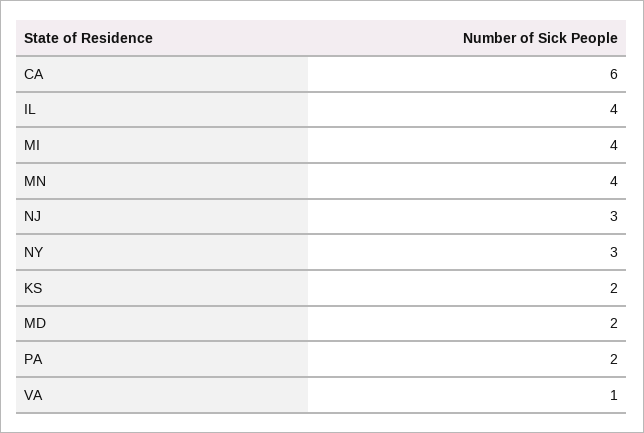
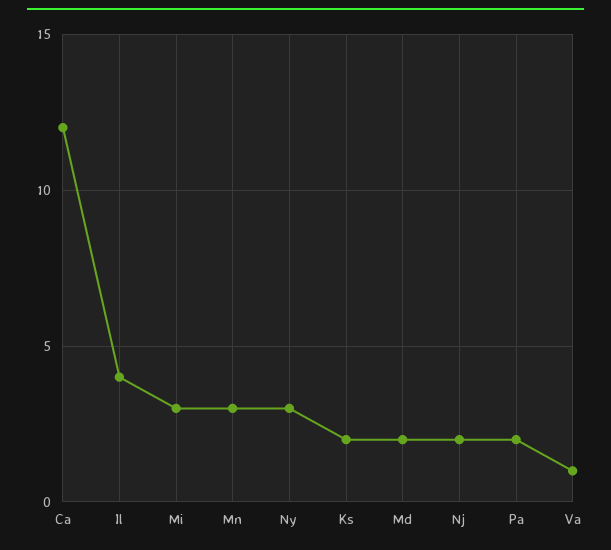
CA: 6 -> 12
MI: 4 -> 3
MN: 4 -> 3
NJ: 3 -> 2

